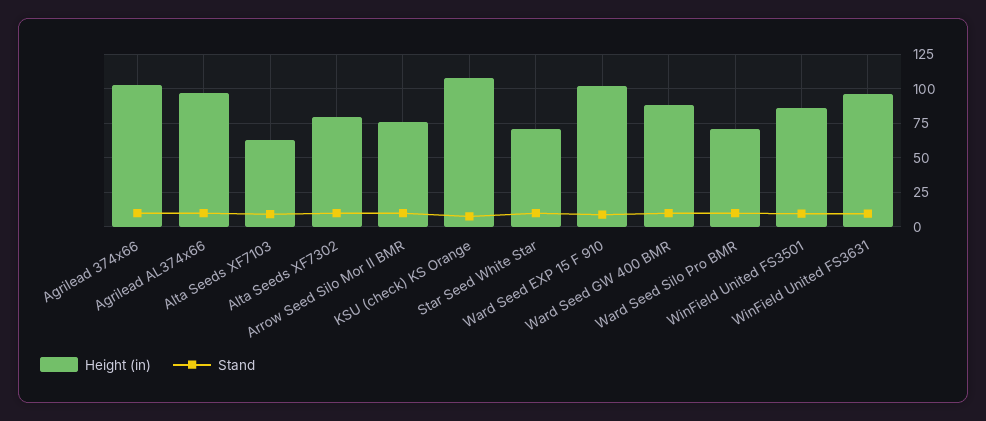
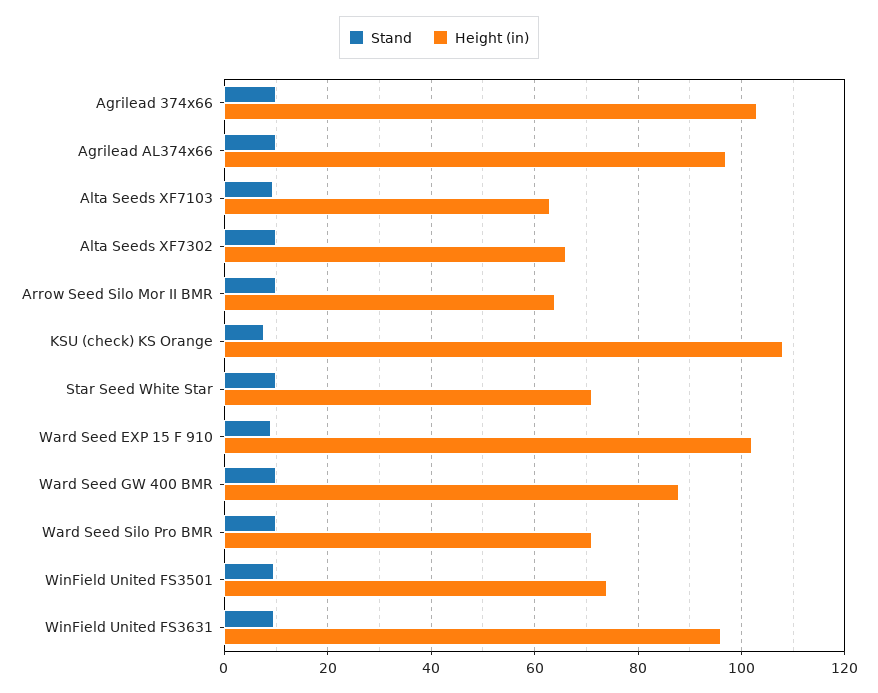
Height (in), Alta Seeds XF7302: 80 -> 66
Height (in), Arrow Seed Silo Mor II BMR: 75 -> 64
Height (in), WinField United FS3501: 85 -> 74

